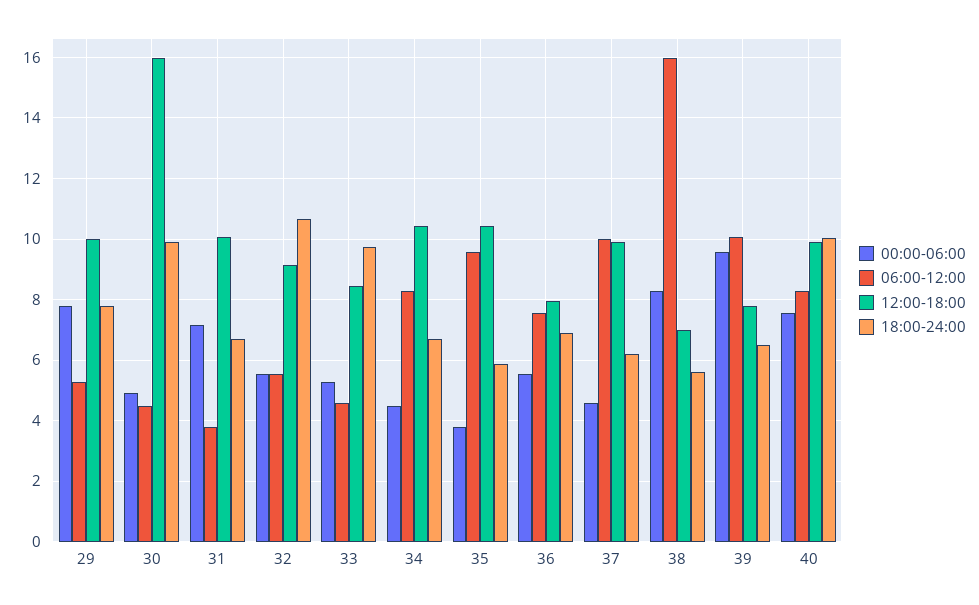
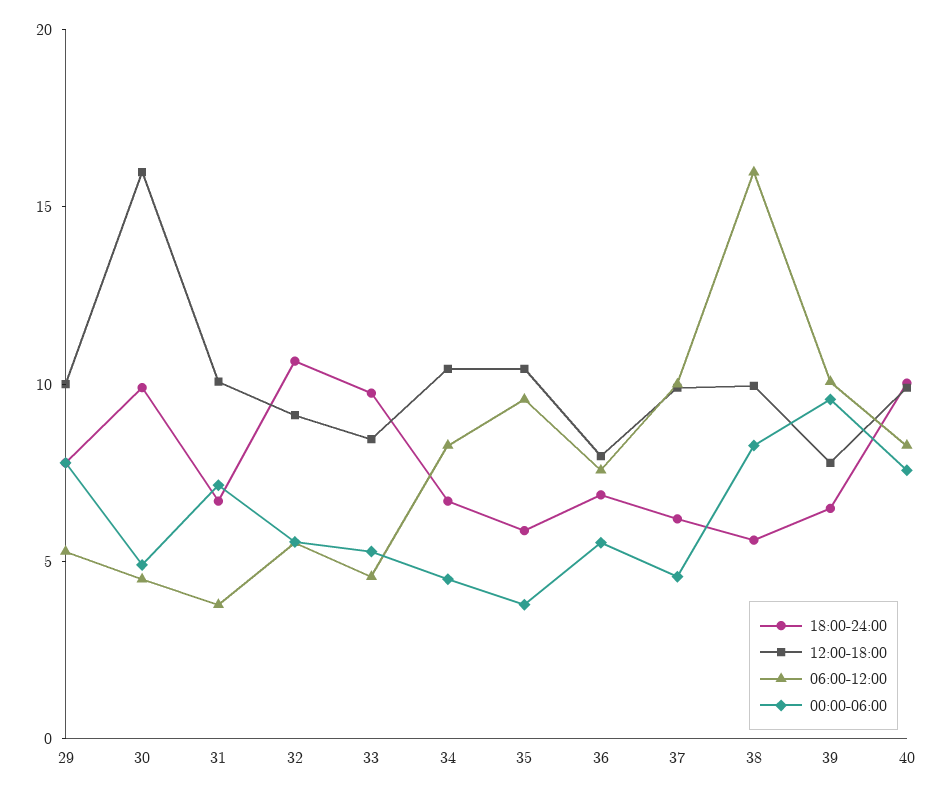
12:00-18:00, 38: 7 -> 10

